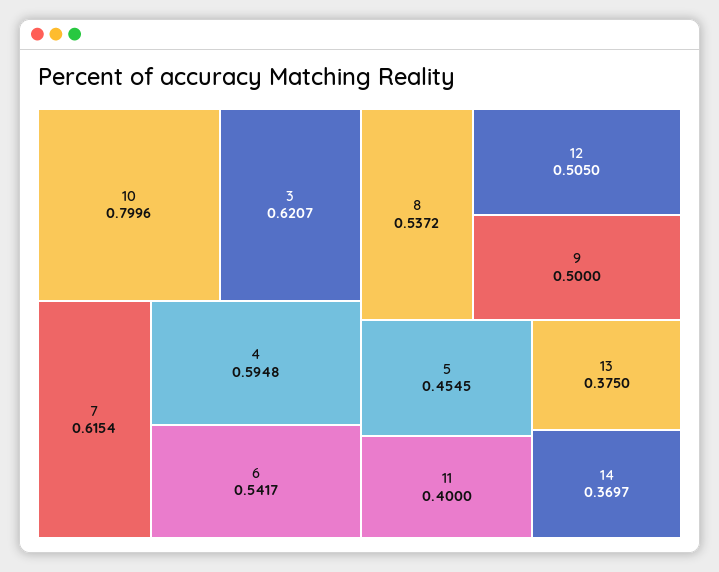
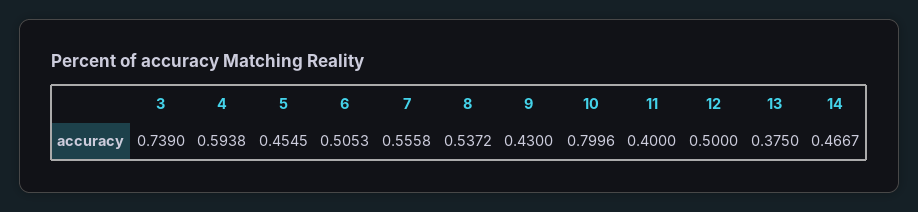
3: 0.6207 -> 0.739
7: 0.6154 -> 0.5558
4: 0.5948 -> 0.5938
6: 0.5417 -> 0.5053
12: 0.505 -> 0.5
9: 0.5 -> 0.43
14: 0.3697 -> 0.4667

